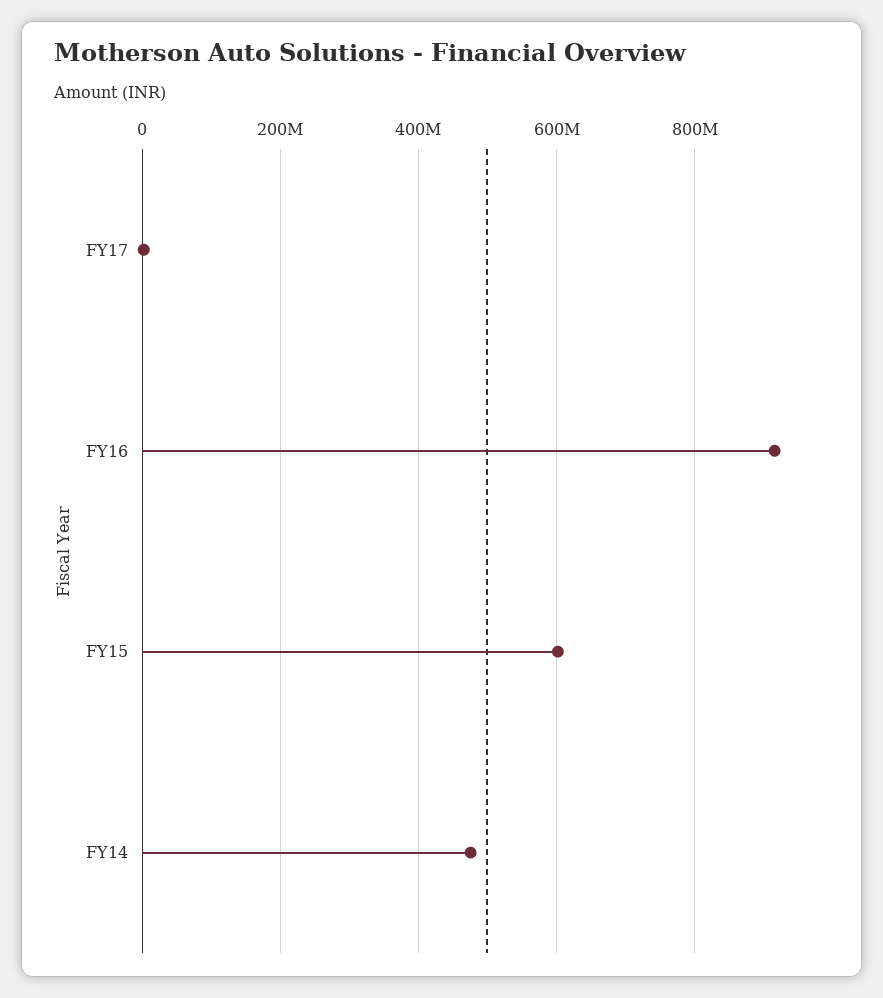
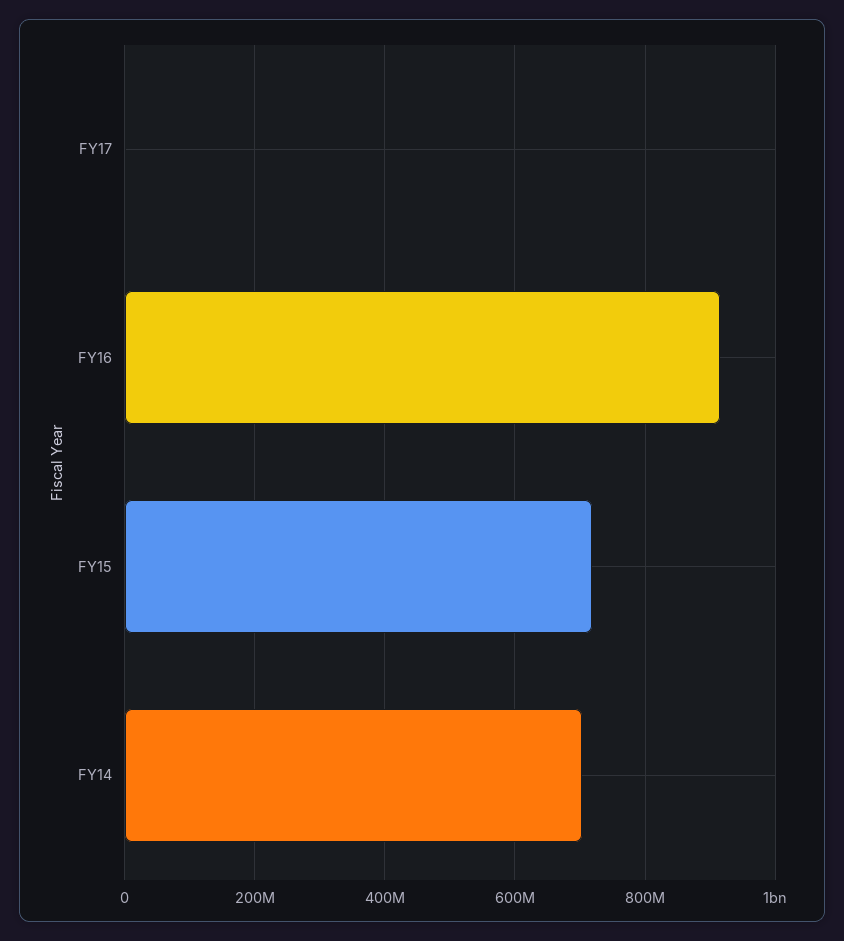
FY15: 600000000 -> 720000000
FY14: 480000000 -> 700000000

